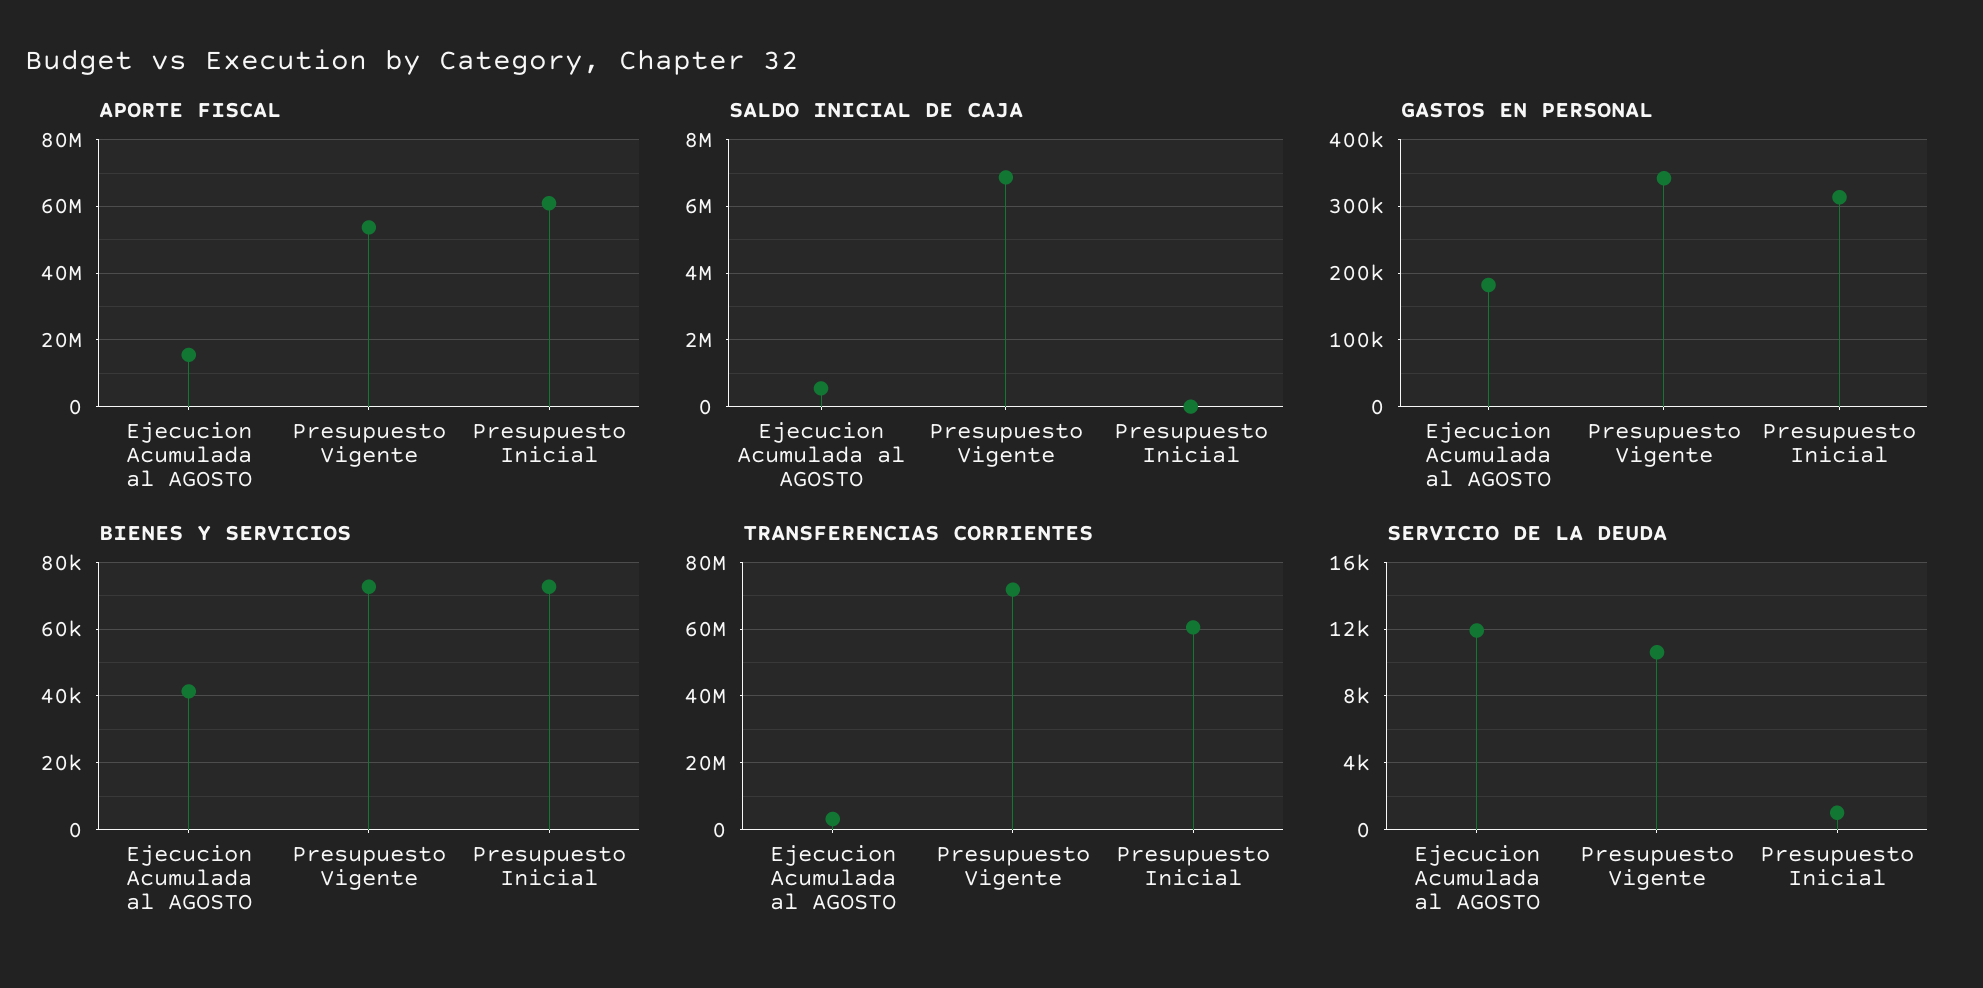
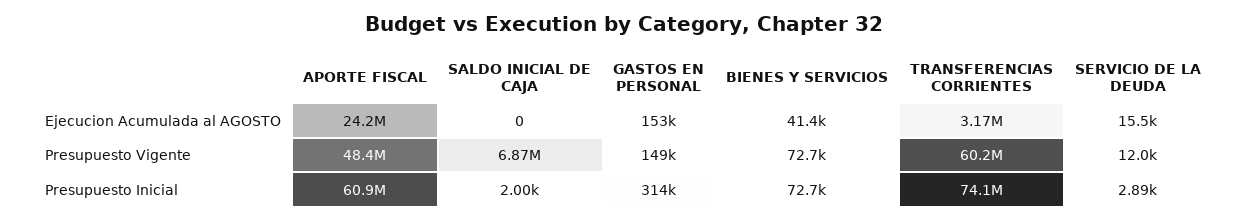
APORTE FISCAL, Ejecucion Acumulada al AGOSTO: 16000000 -> 24200000
APORTE FISCAL, Presupuesto Vigente: 54000000 -> 48400000
SALDO INICIAL DE CAJA, Ejecucion Acumulada al AGOSTO: 600000 -> 0
GASTOS EN PERSONAL, Ejecucion Acumulada al AGOSTO: 180000 -> 153000
GASTOS EN PERSONAL, Presupuesto Vigente: 340000 -> 149000
TRANSFERENCIAS CORRIENTES, Presupuesto Vigente: 72000000 -> 60200000
TRANSFERENCIAS CORRIENTES, Presupuesto Inicial: 60000000 -> 74100000
SERVICIO DE LA DEUDA, Ejecucion Acumulada al AGOSTO: 12000 -> 15500
SERVICIO DE LA DEUDA, Presupuesto Vigente: 10500 -> 12000
SERVICIO DE LA DEUDA, Presupuesto Inicial: 1000 -> 2890

